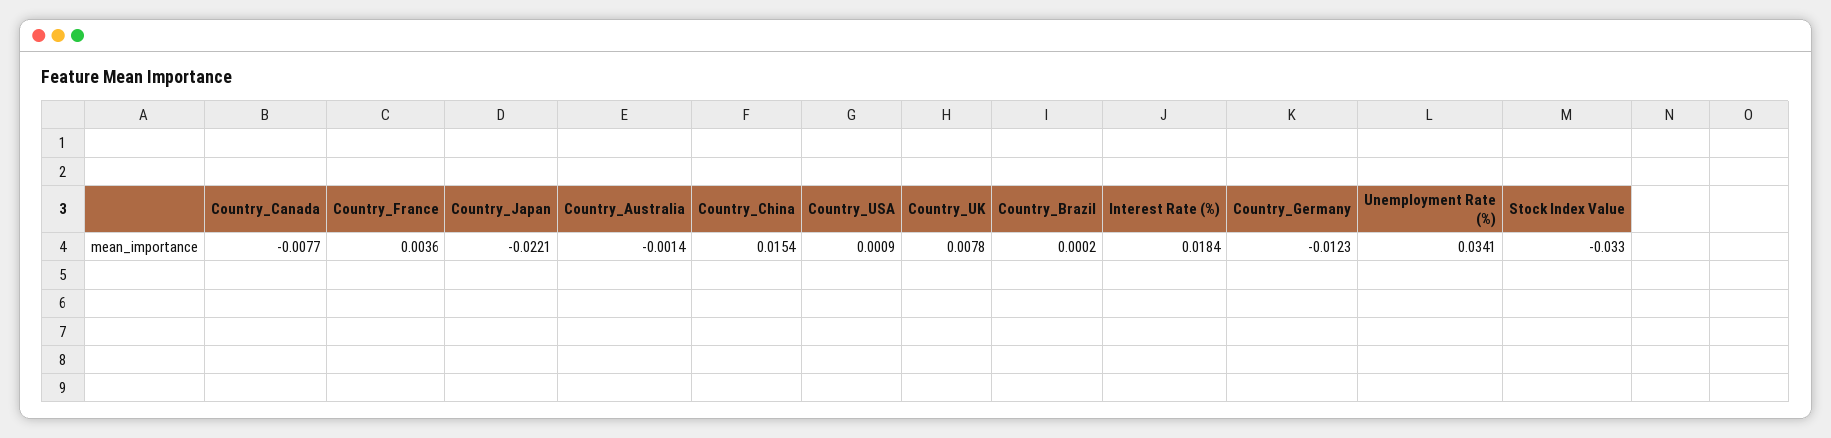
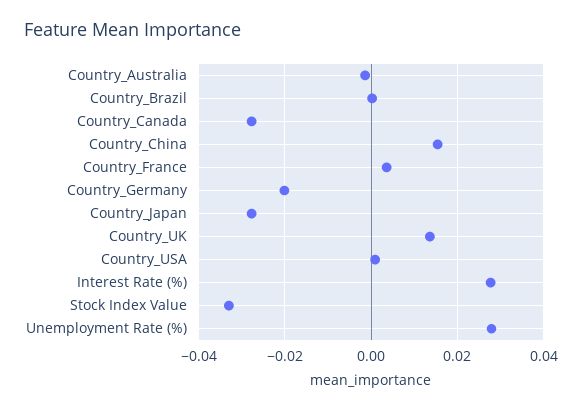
Country_Canada: -0.0077 -> -0.028
Country_Japan: -0.0221 -> -0.028
Country_UK: 0.0078 -> 0.014
Interest Rate (%): 0.0184 -> 0.028
Country_Germany: -0.0123 -> -0.02
Unemployment Rate (%): 0.0341 -> 0.028

